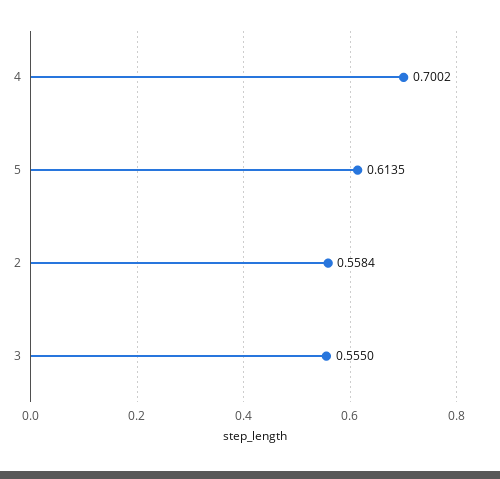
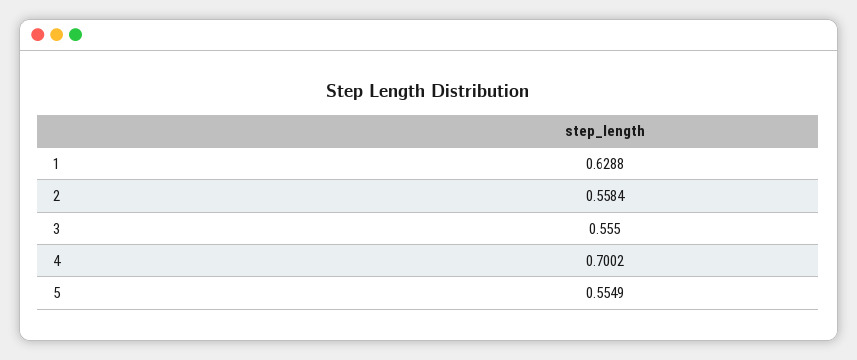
5: 0.6135 -> 0.5549
1: none -> 0.6288

